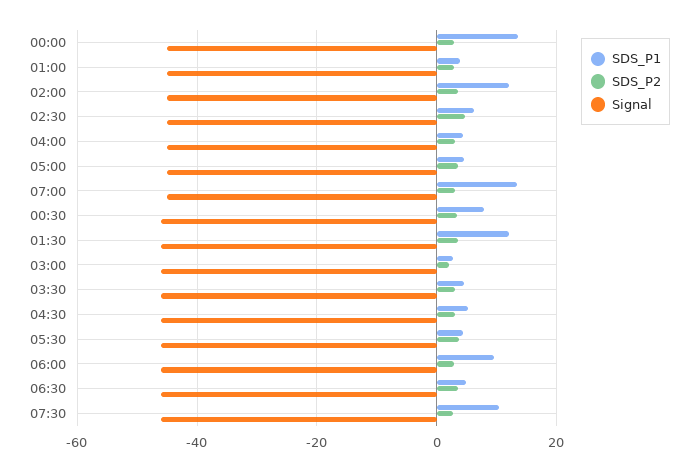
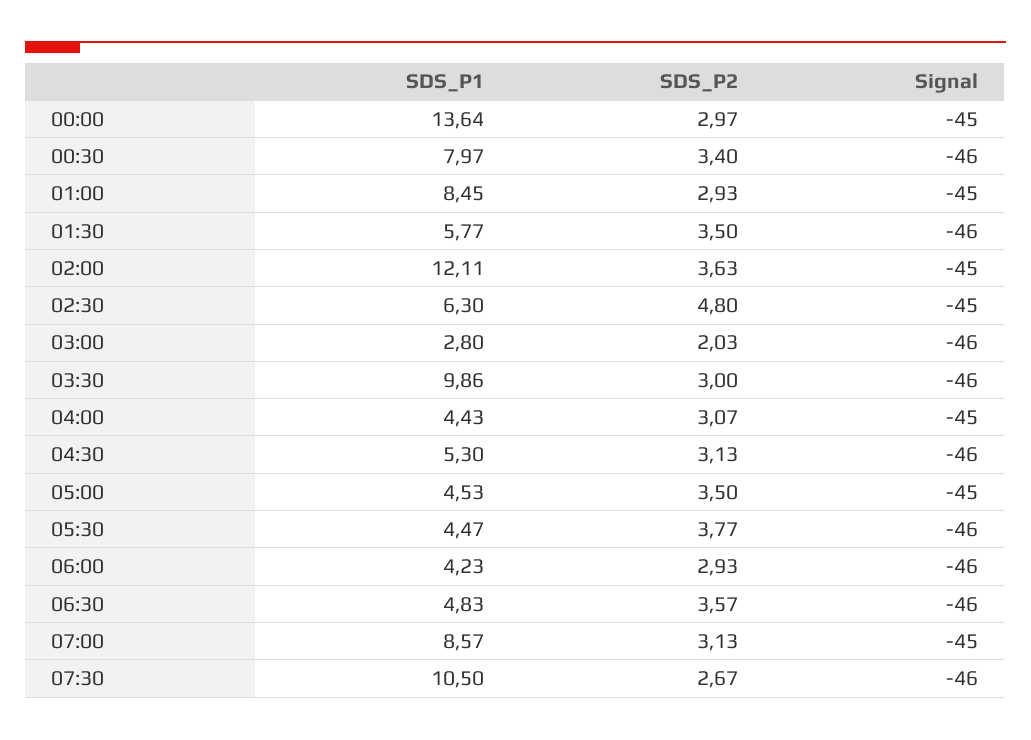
SDS_P1, 01:00: 4 -> 8.45
SDS_P1, 07:00: 14 -> 8.57
SDS_P1, 01:30: 12 -> 5.77
SDS_P1, 03:30: 4 -> 9.86
SDS_P1, 06:00: 10 -> 4.23

